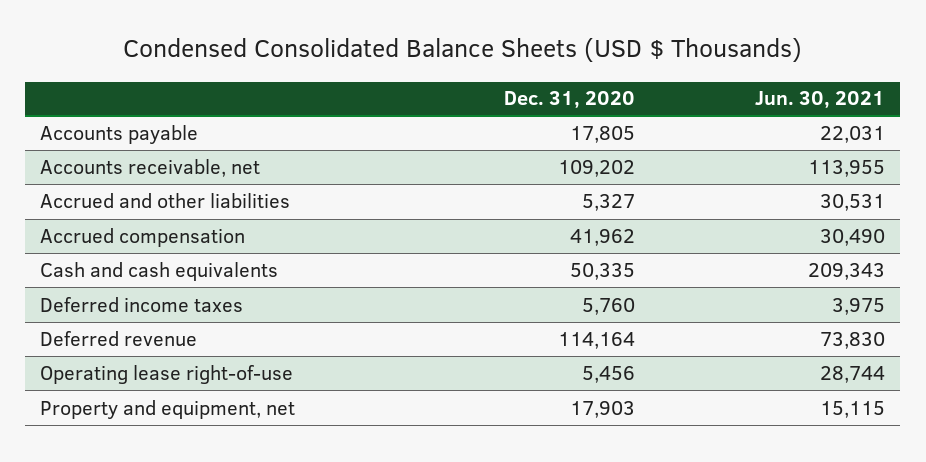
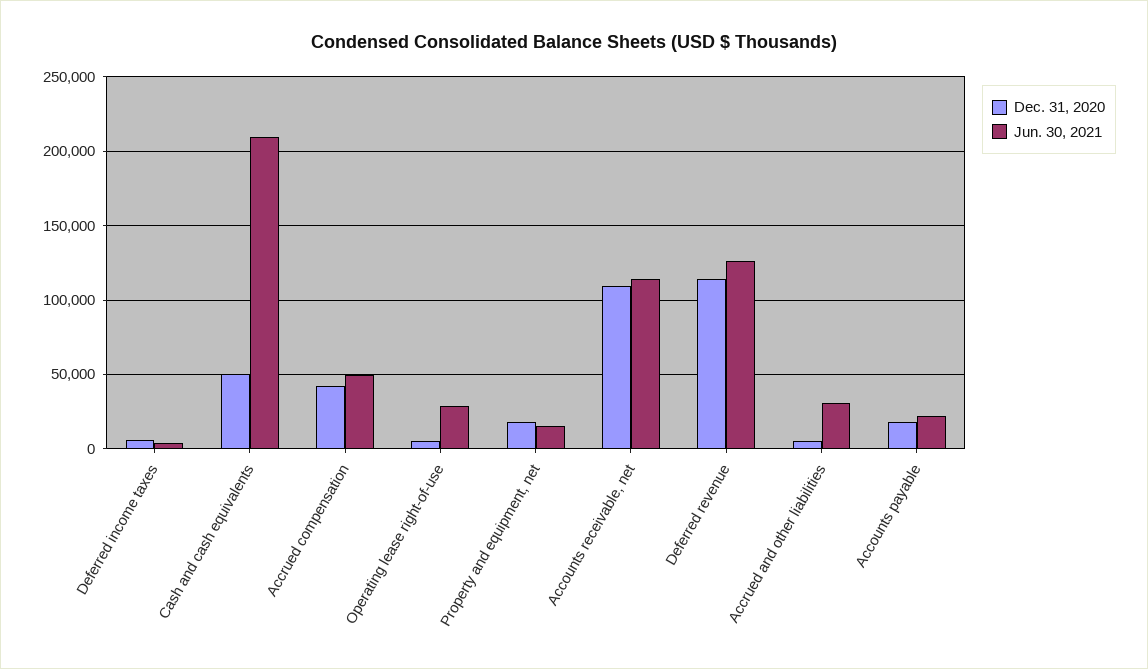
Jun. 30, 2021, Accrued compensation: 30490 -> 50000
Jun. 30, 2021, Deferred revenue: 73830 -> 125000

